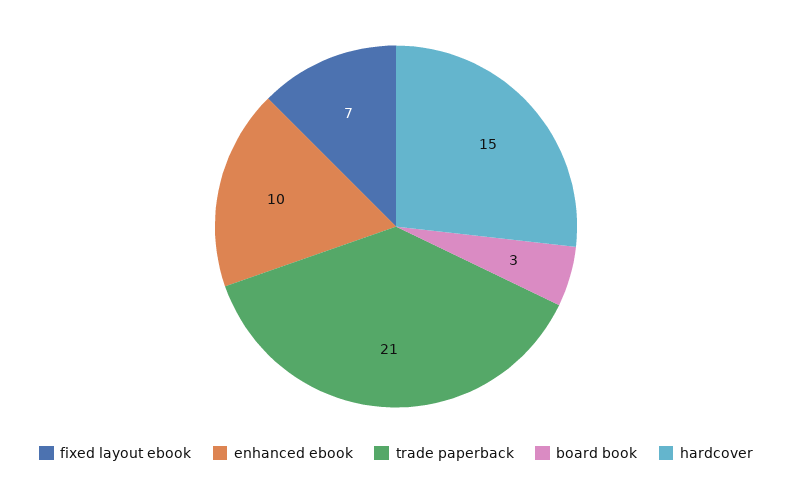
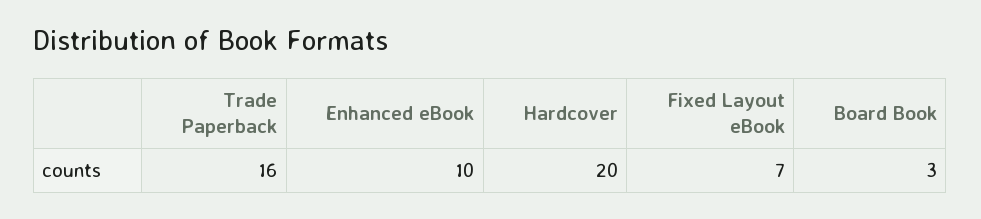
trade paperback: 21 -> 16
hardcover: 15 -> 20

